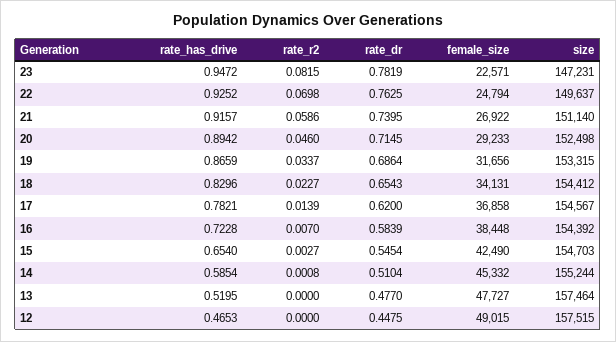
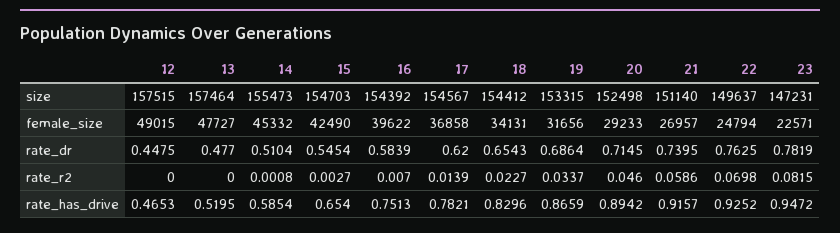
female_size, 21: 26922 -> 26957
rate_has_drive, 16: 0.7228 -> 0.7513
female_size, 16: 38448 -> 39622
size, 14: 155244 -> 155473

